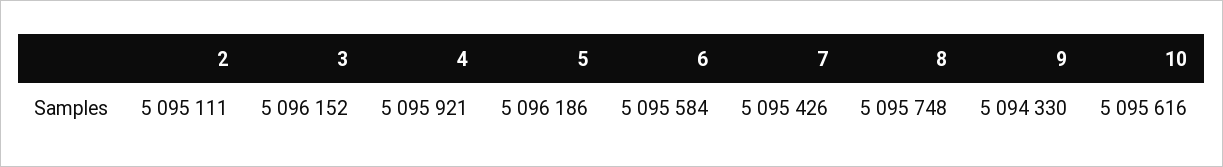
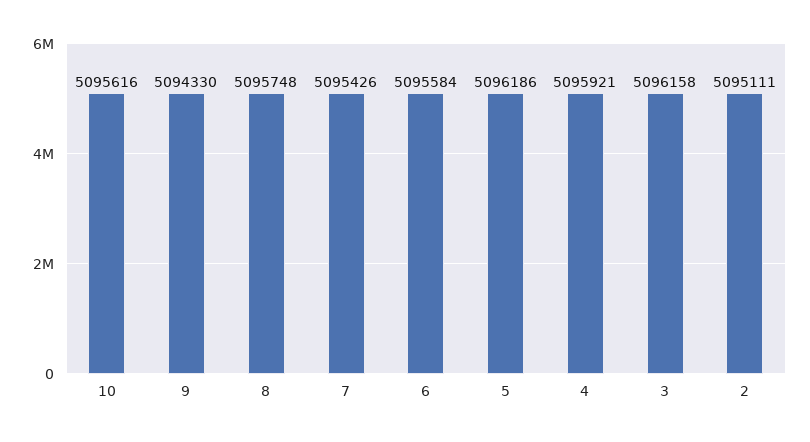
3: 5096152 -> 5096158

